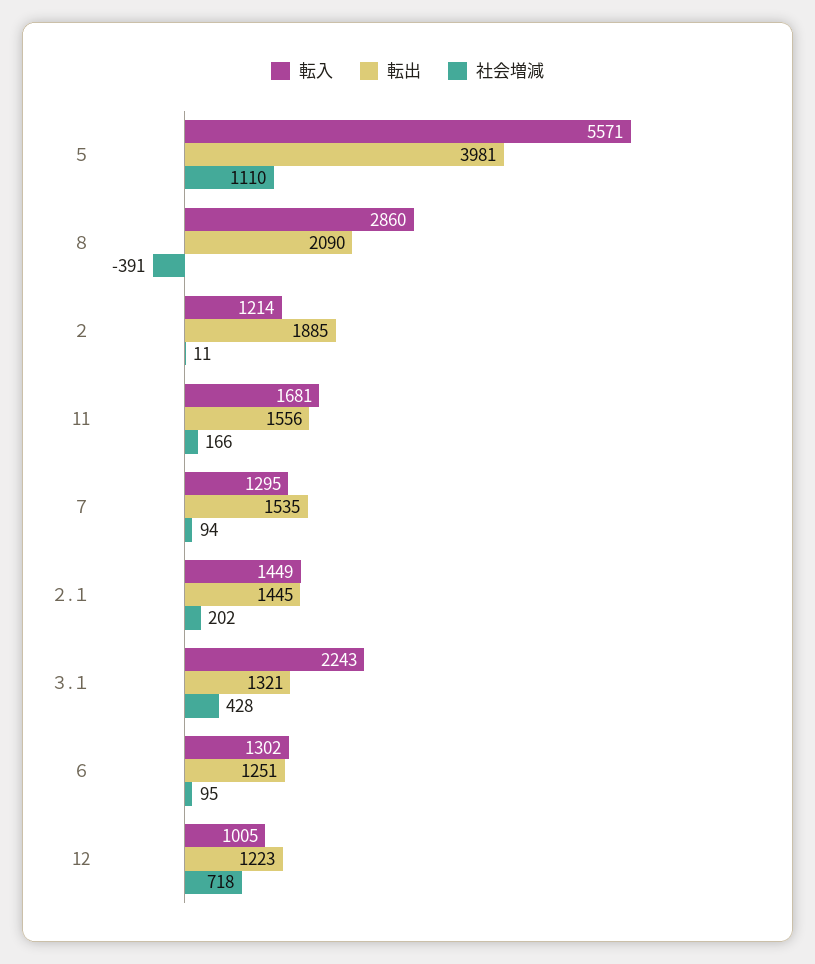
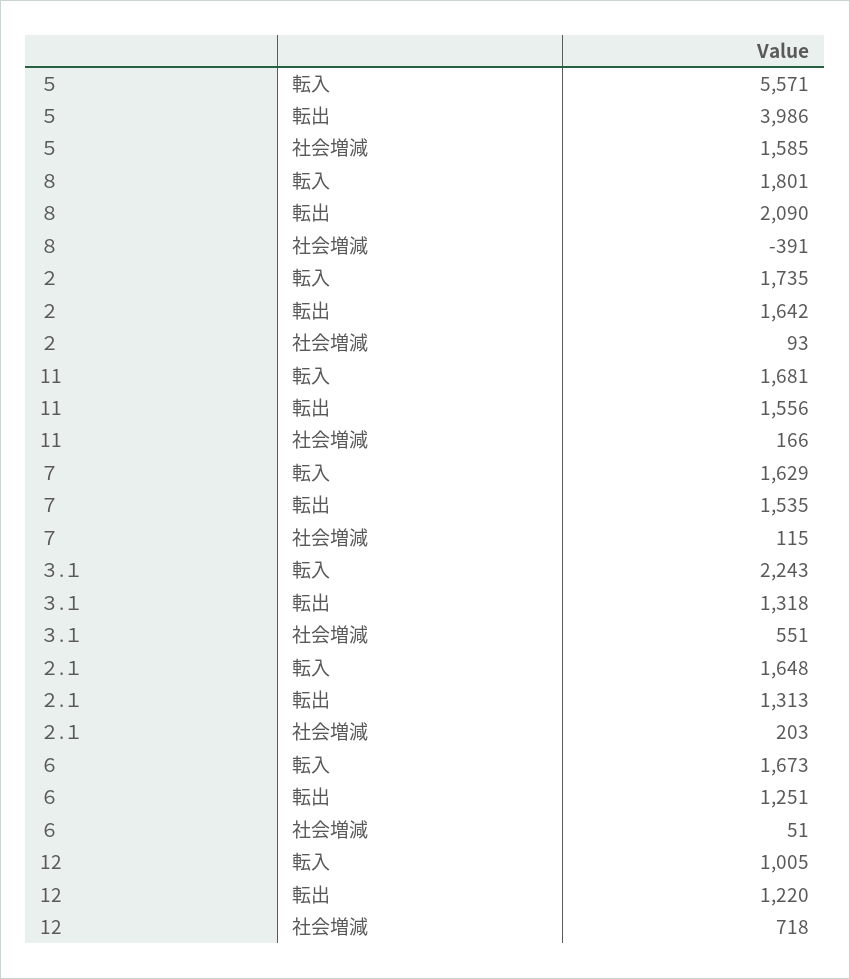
転出, ５: 3981 -> 3986
社会増減, ５: 1110 -> 1585
転入, ８: 2860 -> 1801
転入, ２: 1214 -> 1735
転出, ２: 1885 -> 1642
社会増減, ２: 11 -> 93
転入, ７: 1295 -> 1629
社会増減, ７: 94 -> 115
転入, ２.１: 1449 -> 1648
転出, ２.１: 1445 -> 1313
社会増減, ２.１: 202 -> 203
転出, ３.１: 1321 -> 1318
社会増減, ３.１: 428 -> 551
転入, ６: 1302 -> 1673
社会増減, ６: 95 -> 51
転出, 12: 1223 -> 1220

